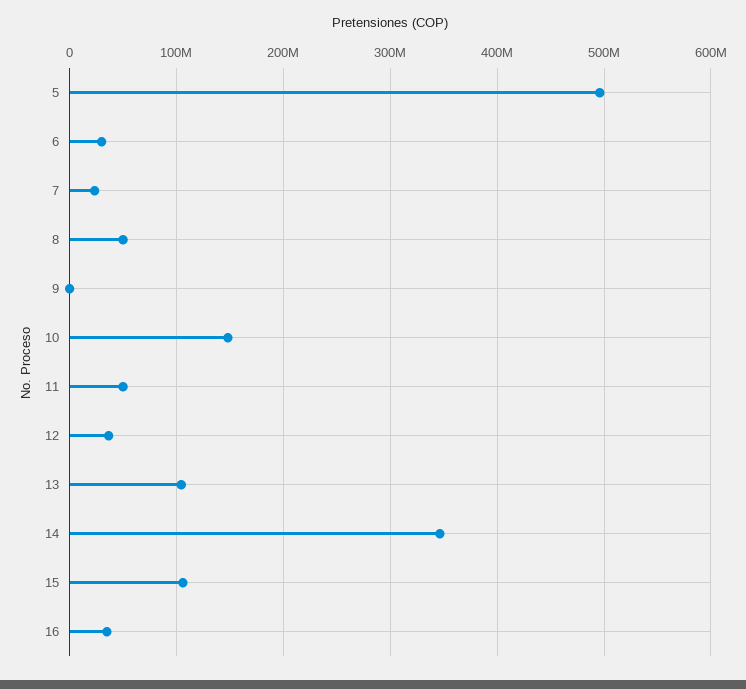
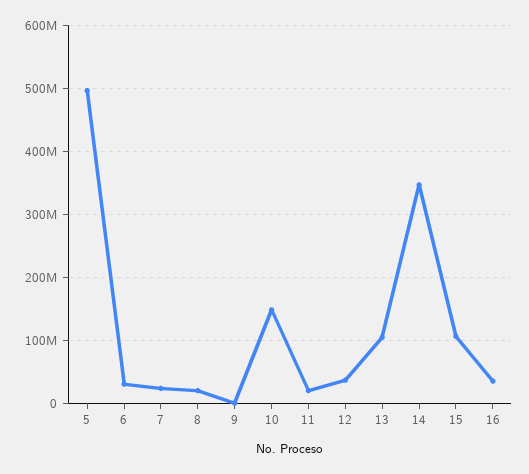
8: 50000000 -> 20000000
11: 50000000 -> 20000000

